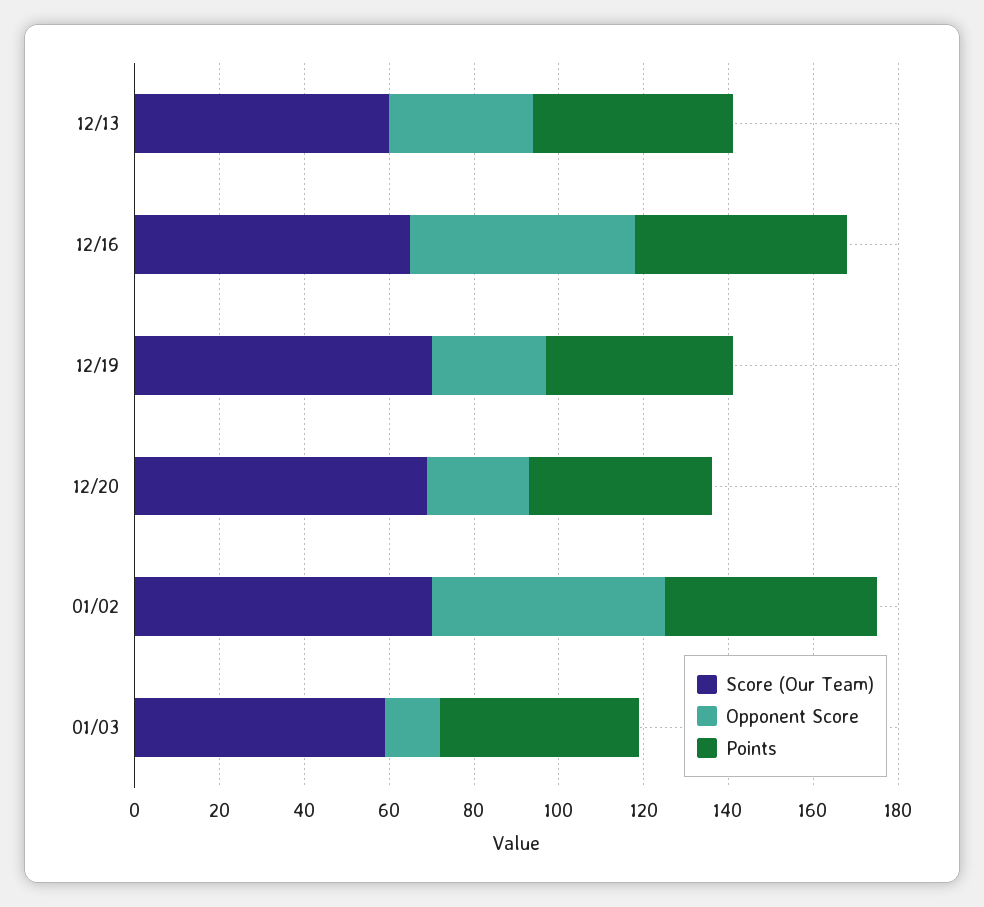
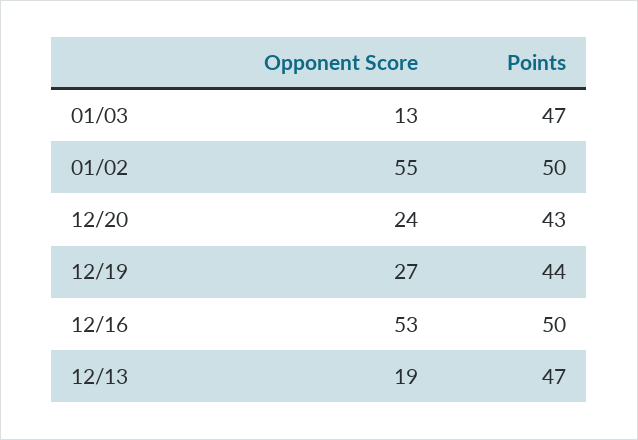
Score (Our Team), 12/13: 60 -> none
Opponent Score, 12/13: 35 -> 19
Score (Our Team), 12/16: 65 -> none
Score (Our Team), 12/19: 70 -> none
Score (Our Team), 12/20: 70 -> none
Score (Our Team), 01/02: 70 -> none
Score (Our Team), 01/03: 60 -> none

